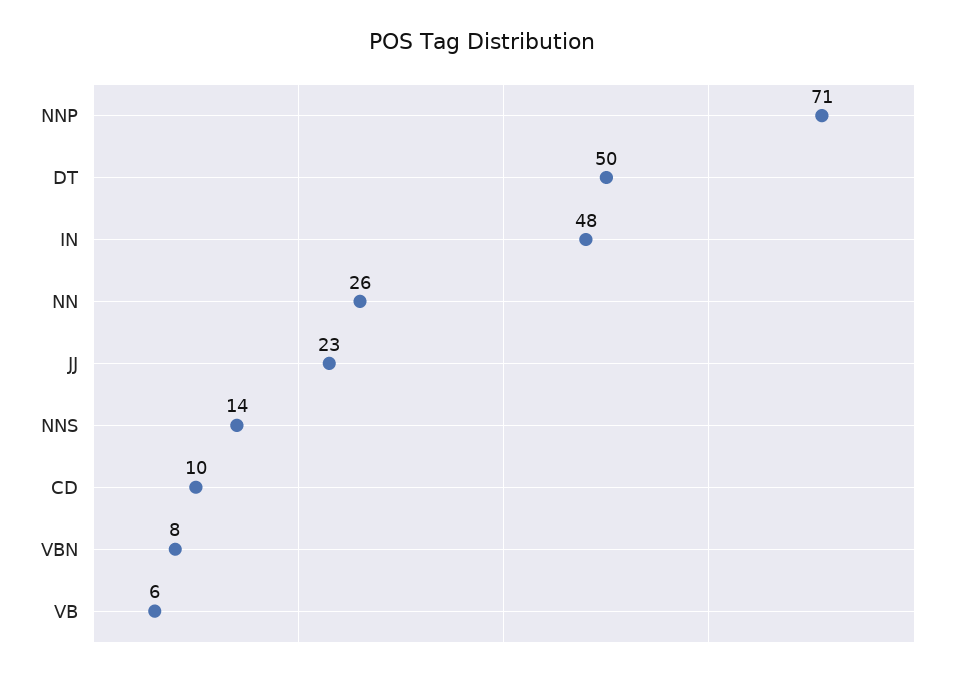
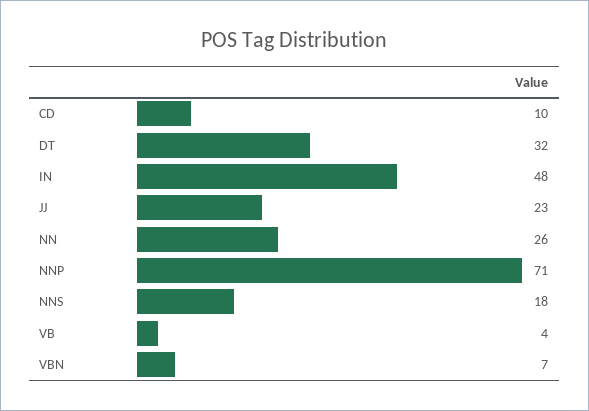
DT: 50 -> 32
NNS: 14 -> 18
VBN: 8 -> 7
VB: 6 -> 4

